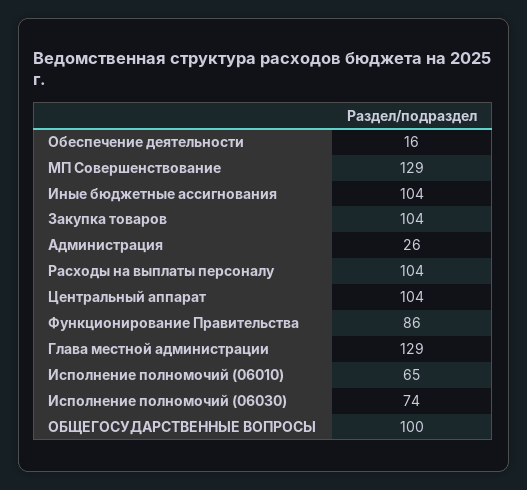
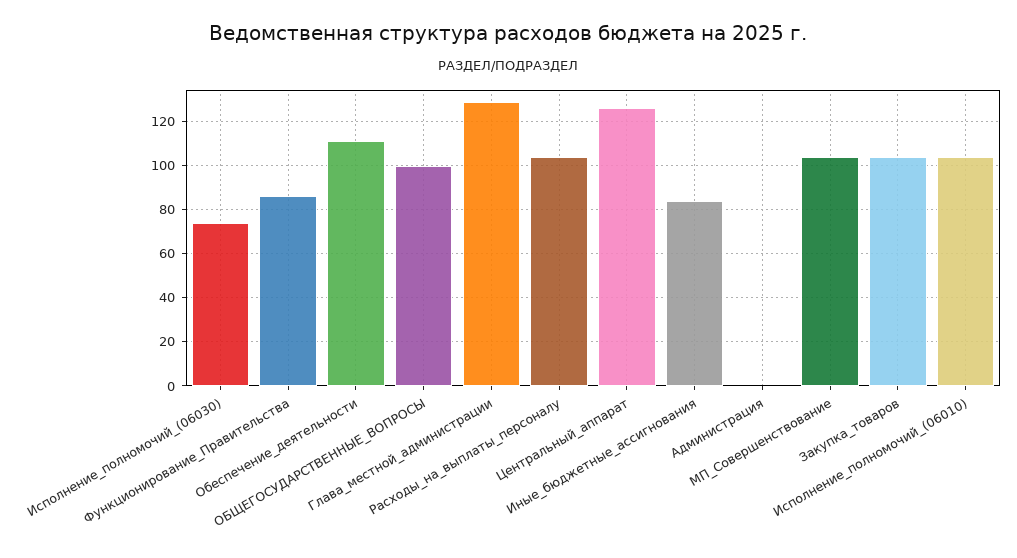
Обеспечение деятельности: 16 -> 110
МП Совершенствование: 129 -> 105
Иные бюджетные ассигнования: 104 -> 85
Администрация: 26 -> 0
Центральный аппарат: 104 -> 125
Исполнение полномочий (06010): 65 -> 105

